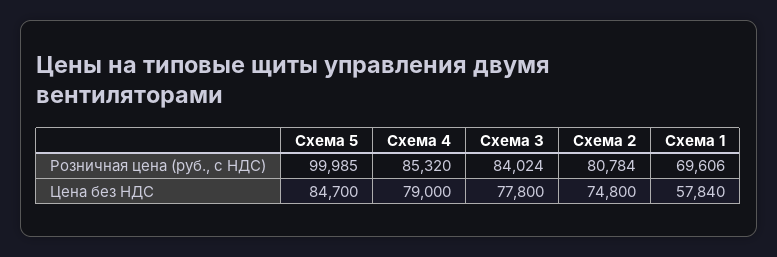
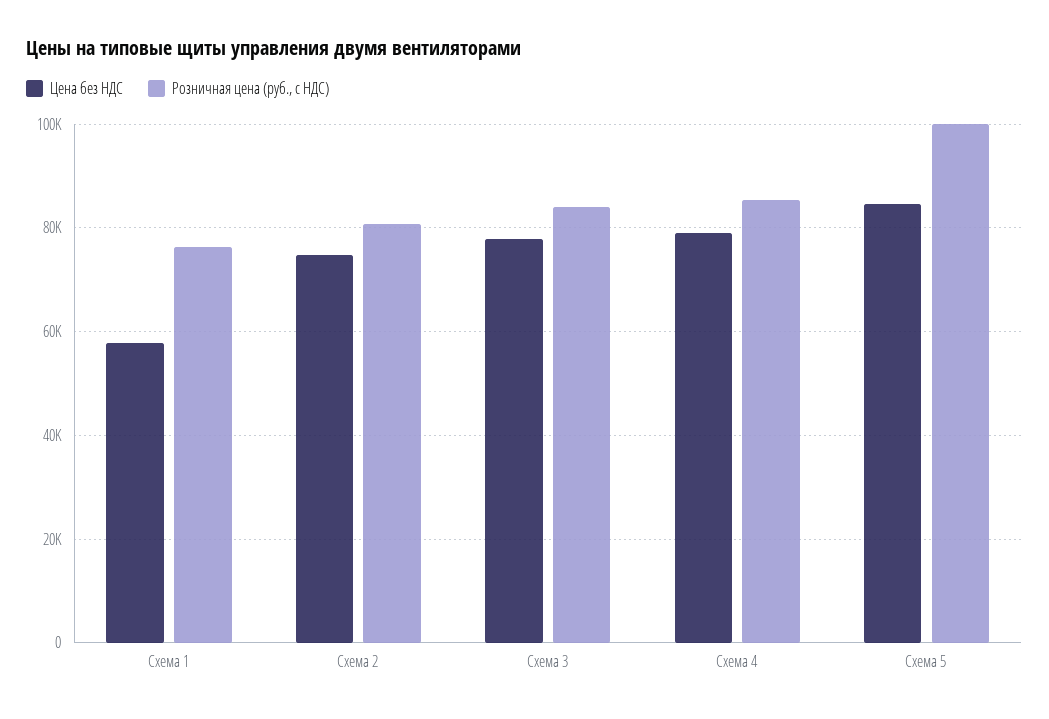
Розничная цена (руб., с НДС), Схема 1: 69606 -> 76000

